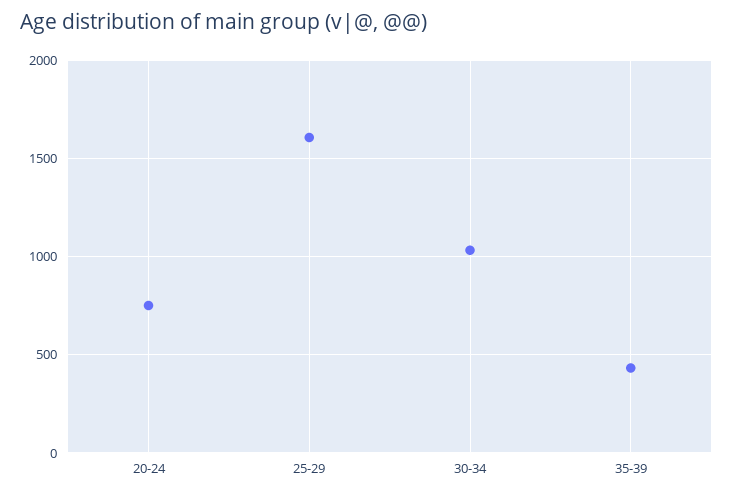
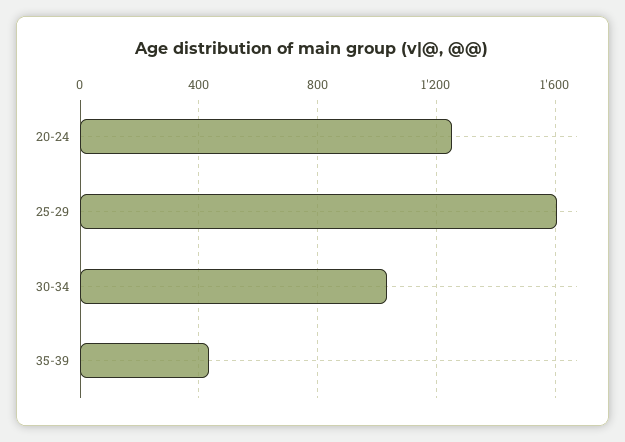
20-24: 750 -> 1250

